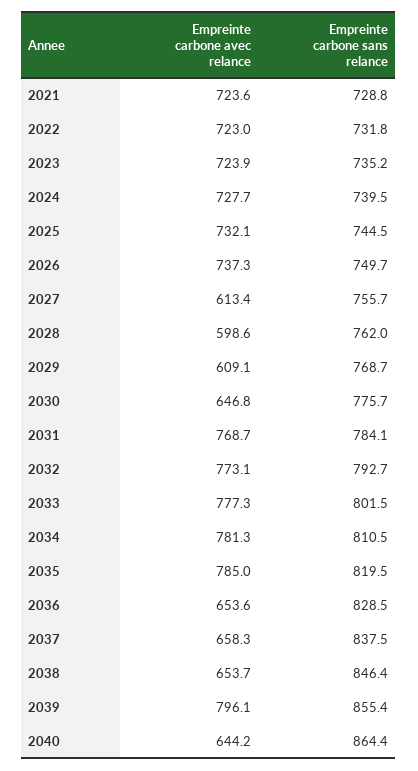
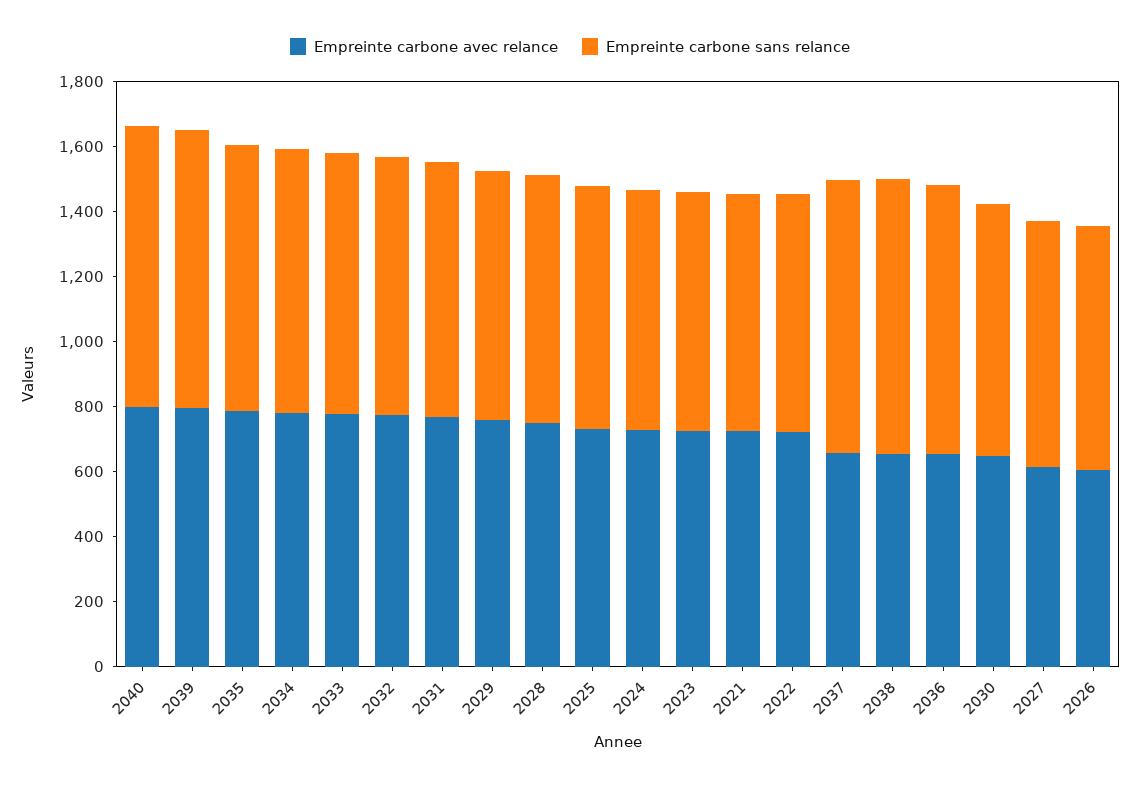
Empreinte carbone avec relance, 2026: 737.3 -> 600
Empreinte carbone avec relance, 2028: 598.6 -> 750
Empreinte carbone avec relance, 2029: 609.1 -> 750
Empreinte carbone avec relance, 2040: 644.2 -> 800

